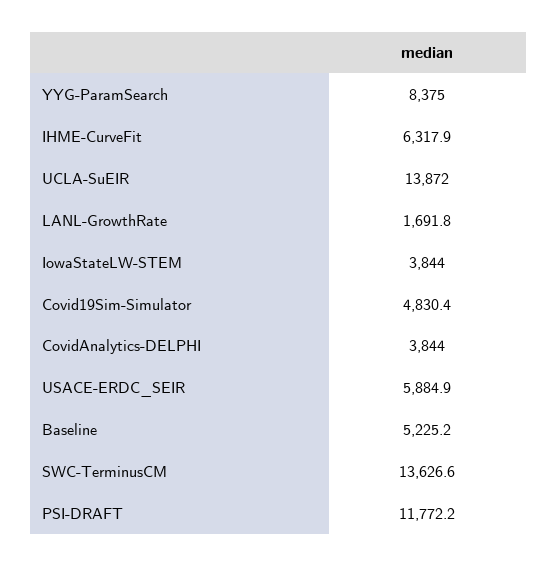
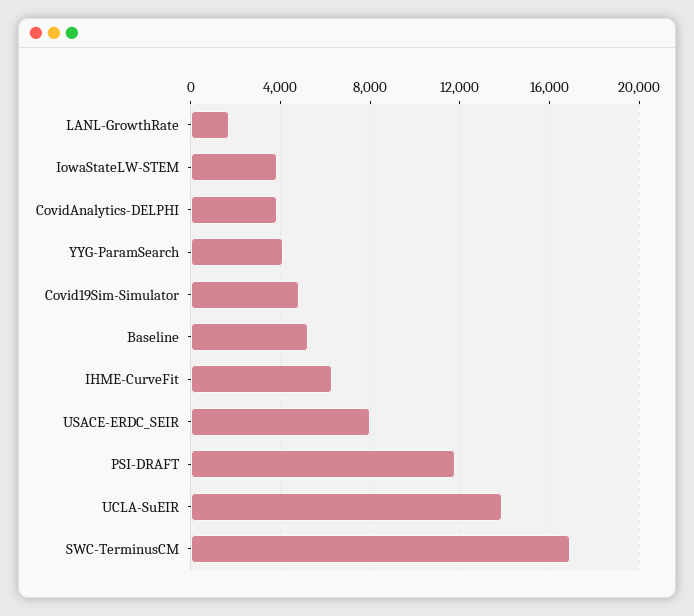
YYG-ParamSearch: 8375 -> 4000
USACE-ERDC_SEIR: 5884.9 -> 8000
SWC-TerminusCM: 13626.6 -> 17000

